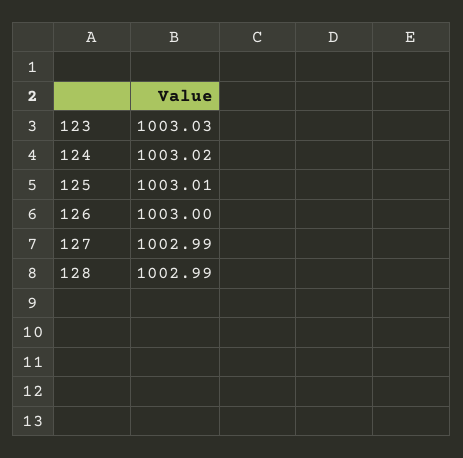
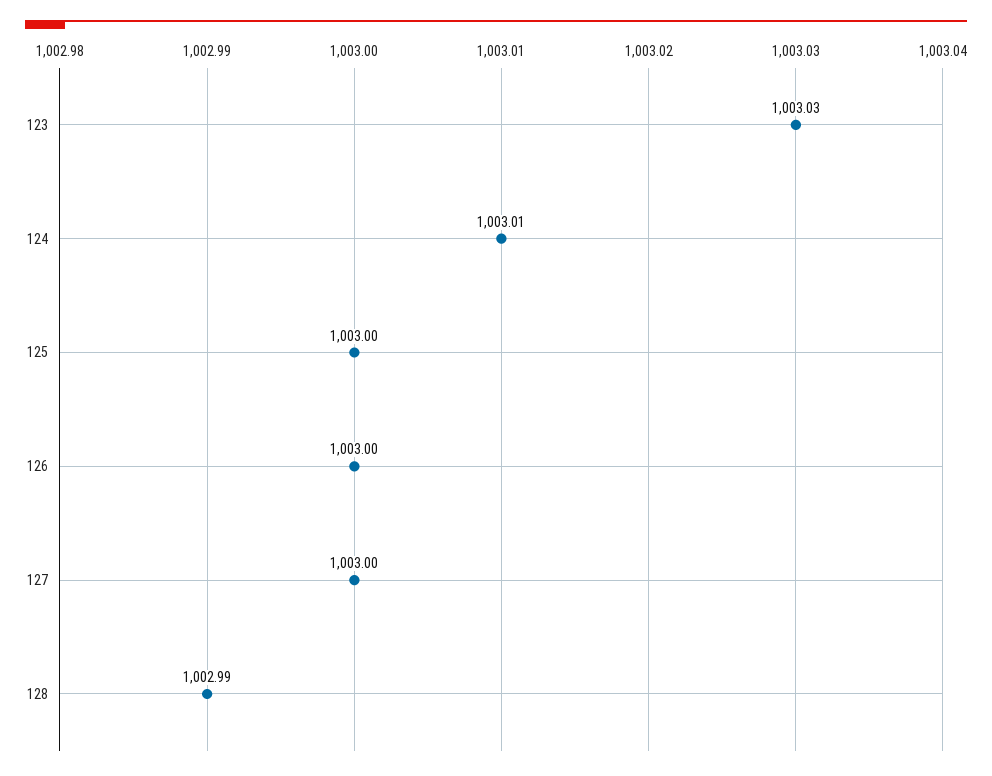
124: 1003.02 -> 1003.01
125: 1003.01 -> 1003
127: 1002.99 -> 1003

